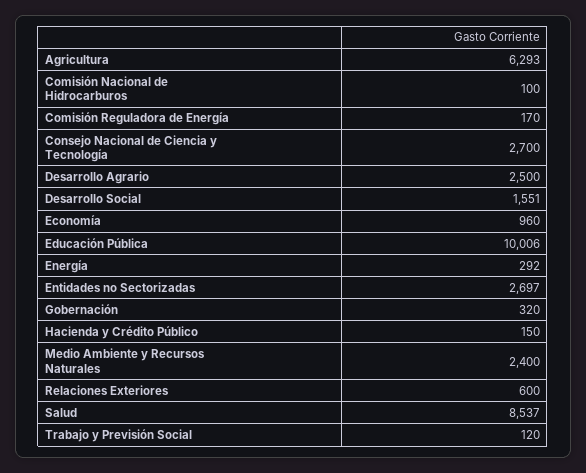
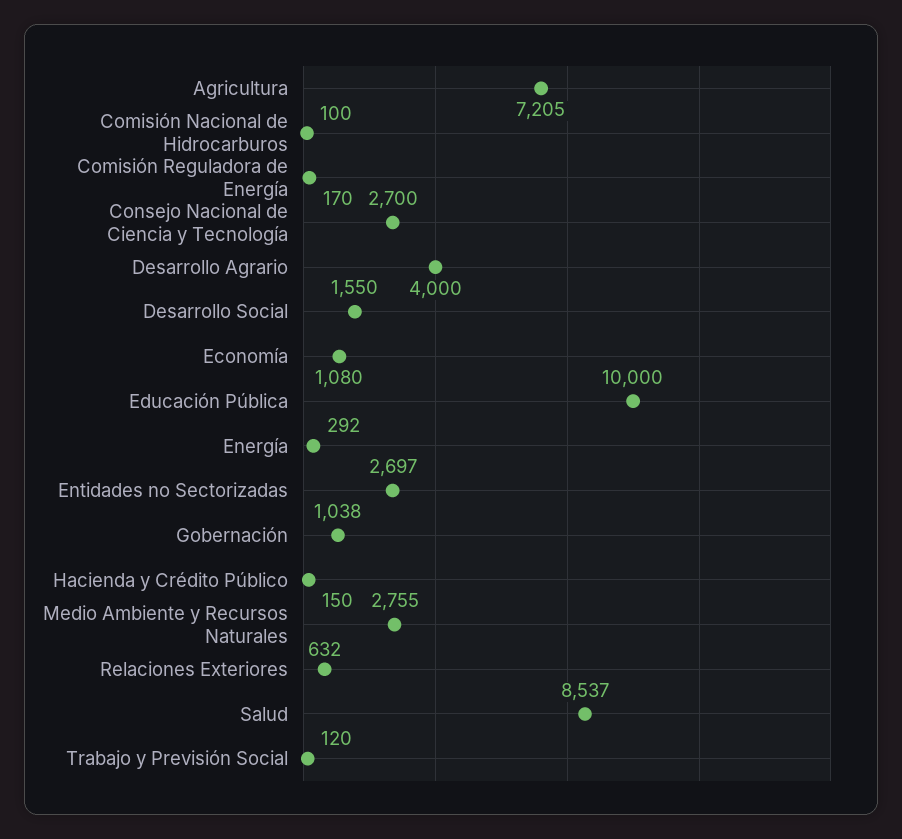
Agricultura: 6293 -> 7205
Desarrollo Agrario: 2500 -> 4000
Desarrollo Social: 1551 -> 1550
Economía: 960 -> 1080
Educación Pública: 10006 -> 10000
Gobernación: 320 -> 1038
Medio Ambiente y Recursos Naturales: 2400 -> 2755
Relaciones Exteriores: 600 -> 632

